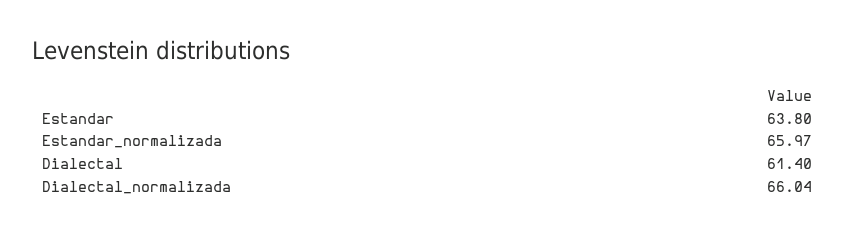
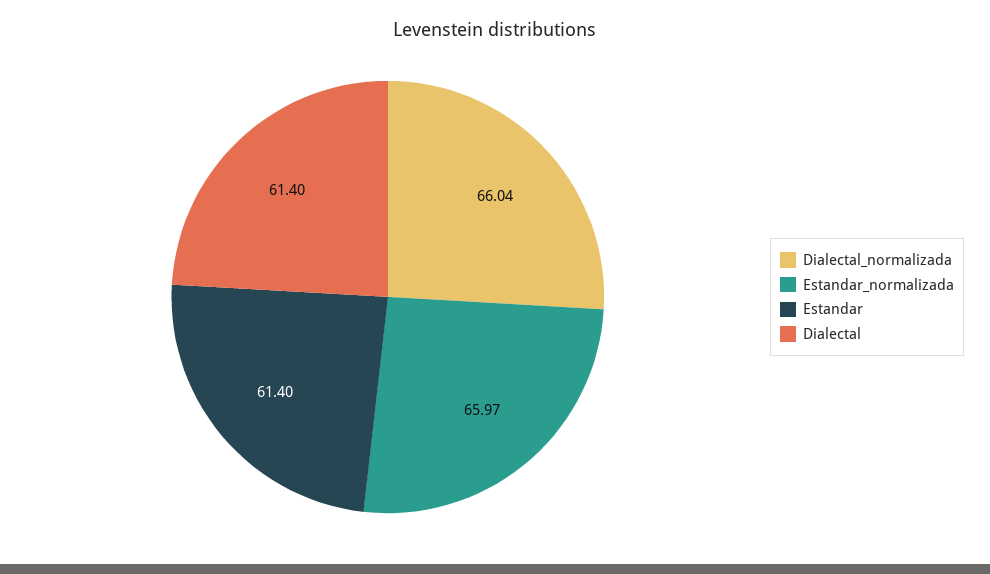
Estandar: 63.8 -> 61.4

